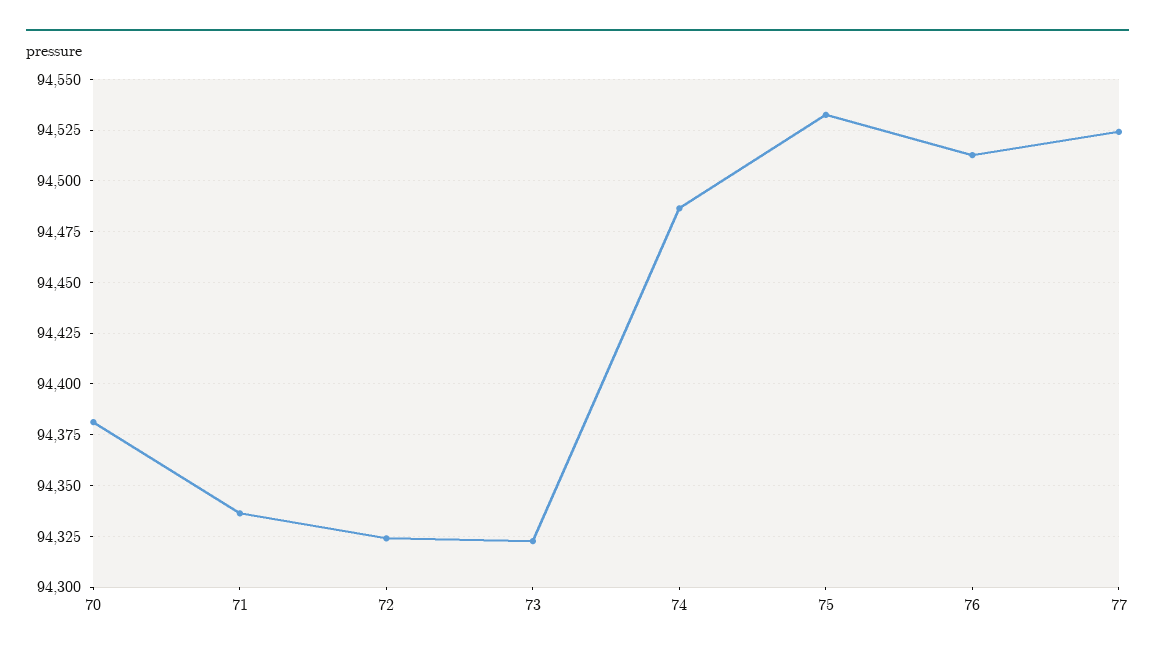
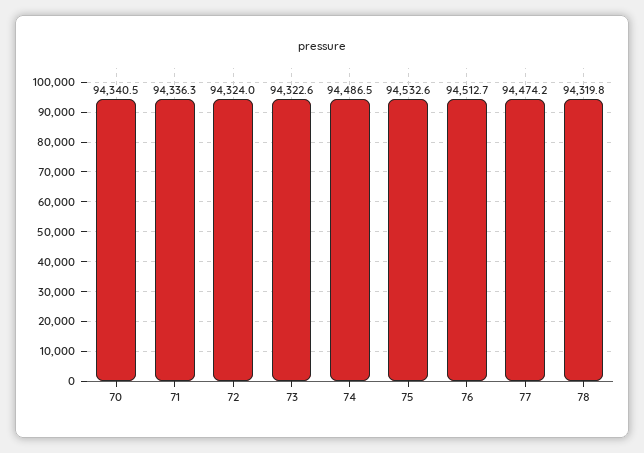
70: 94380 -> 94340.5
77: 94525 -> 94474.2
78: none -> 94319.8

